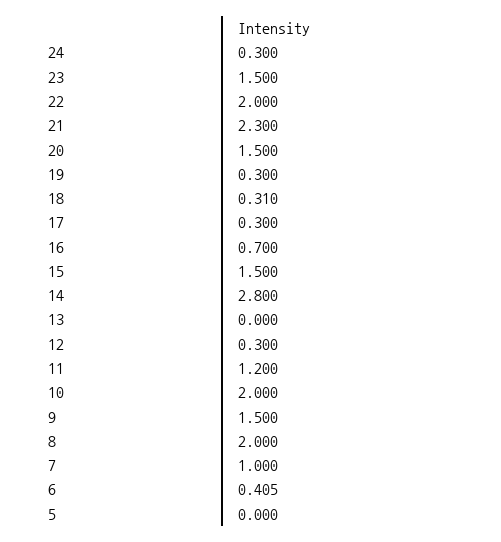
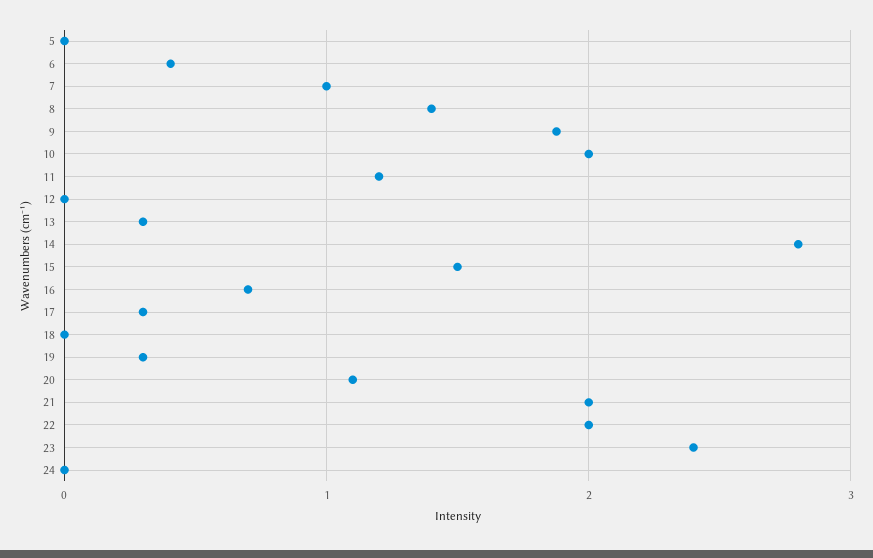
24: 0.3 -> 0
23: 1.5 -> 2.4
21: 2.3 -> 2
20: 1.5 -> 1.1
18: 0.31 -> 0
13: 0 -> 0.3
12: 0.3 -> 0
9: 1.5 -> 1.9
8: 2 -> 1.4

